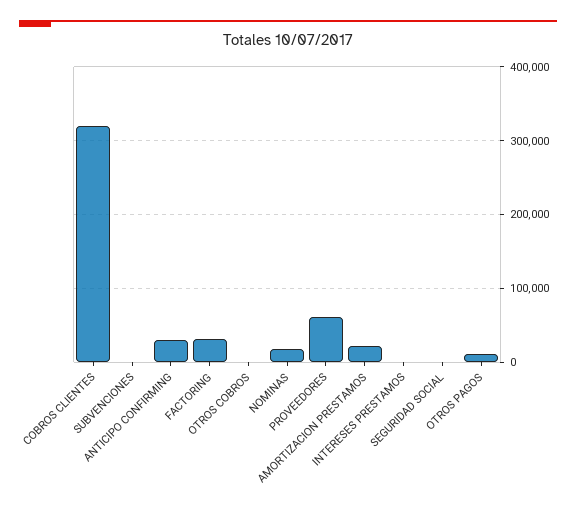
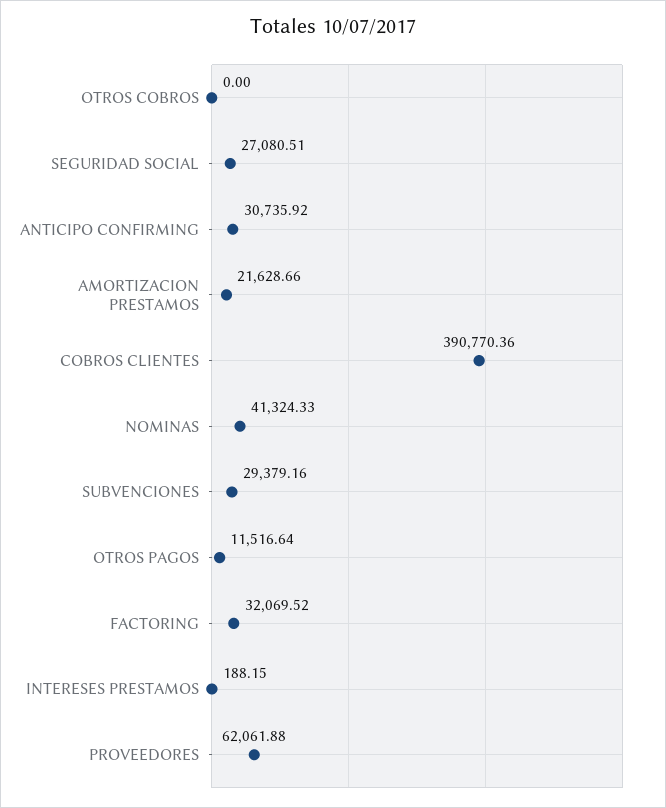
COBROS CLIENTES: 320000 -> 390770.36
SUBVENCIONES: 0 -> 29379.16
NOMINAS: 20000 -> 41324.33
SEGURIDAD SOCIAL: 0 -> 27080.51

